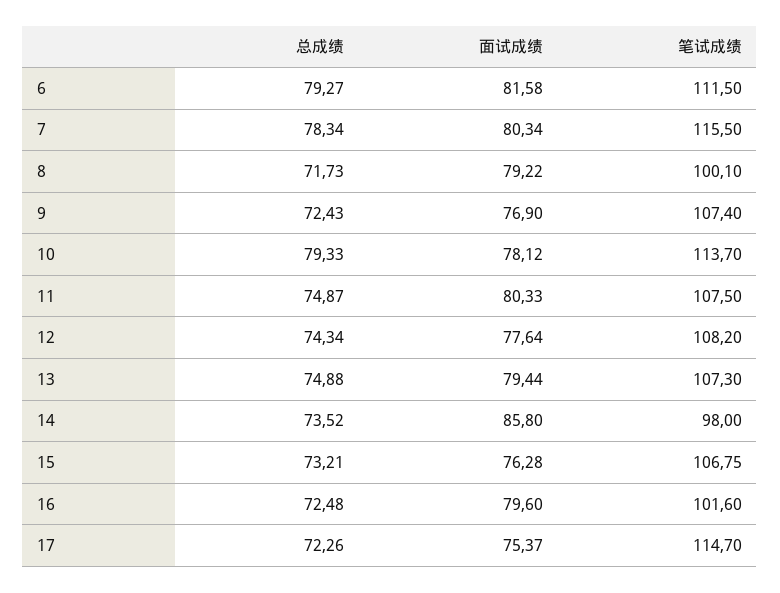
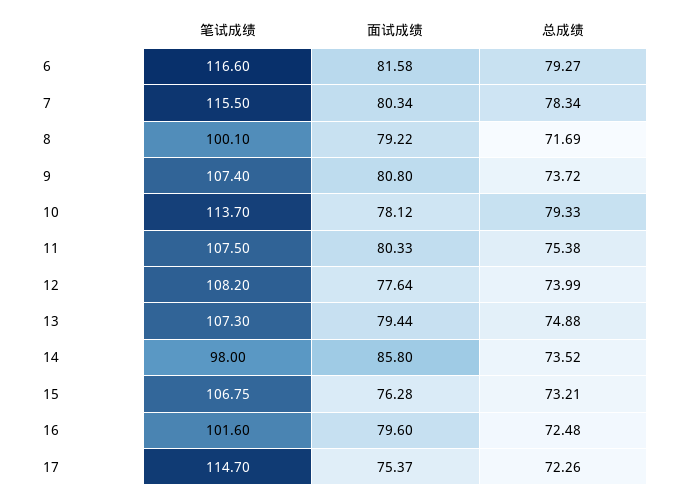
笔试成绩, 6: 111.5 -> 116.6
总成绩, 8: 71.73 -> 71.69
总成绩, 9: 72.43 -> 73.72
面试成绩, 9: 76.9 -> 80.8
总成绩, 11: 74.87 -> 75.38
总成绩, 12: 74.34 -> 73.99

